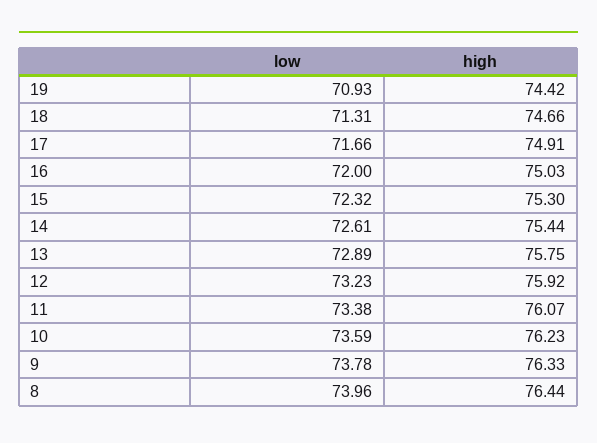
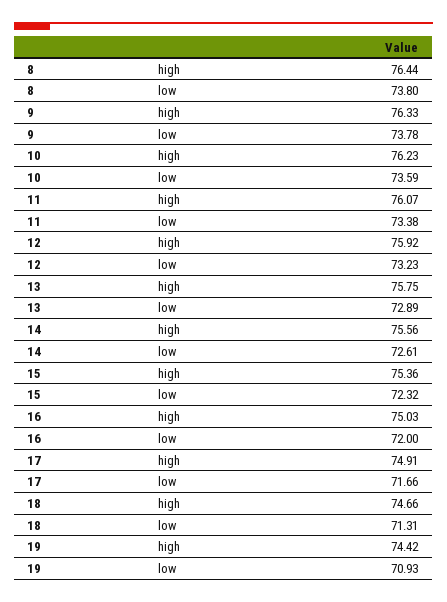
high, 15: 75.3 -> 75.36
high, 14: 75.44 -> 75.56
low, 8: 73.96 -> 73.8

